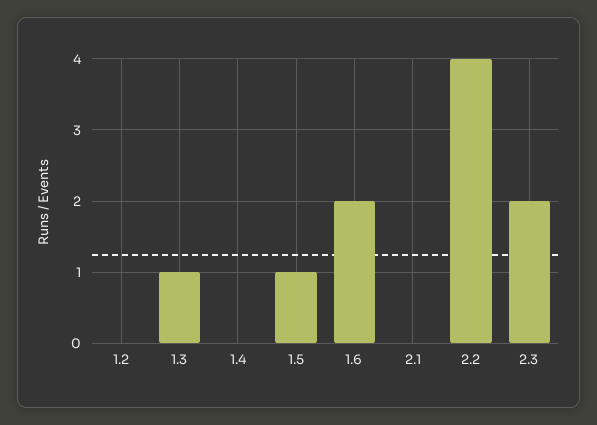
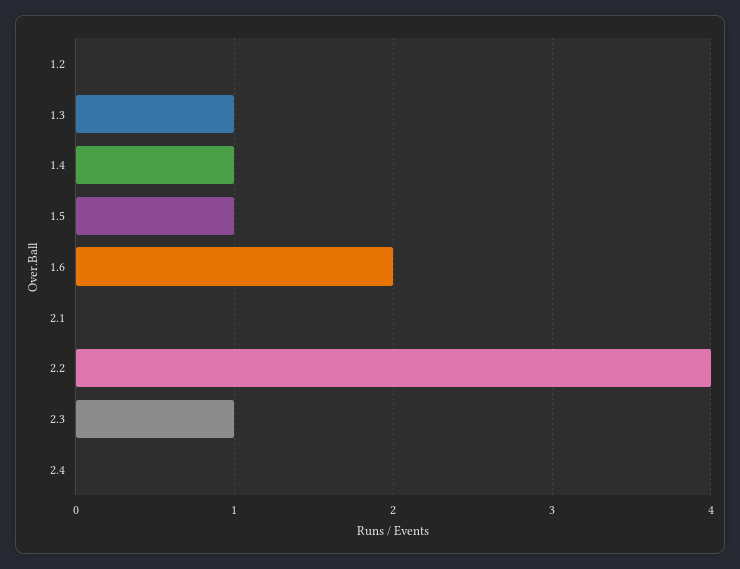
1.4: 0 -> 1
2.3: 2 -> 1
2.4: none -> 0

